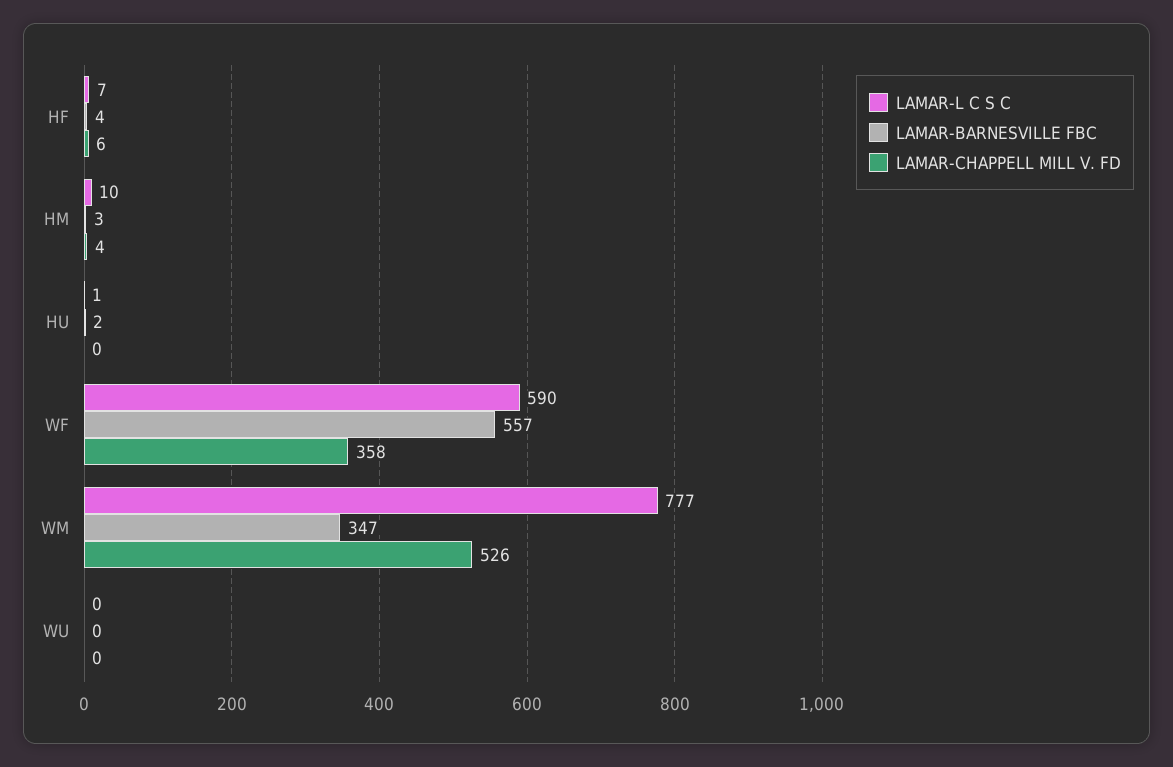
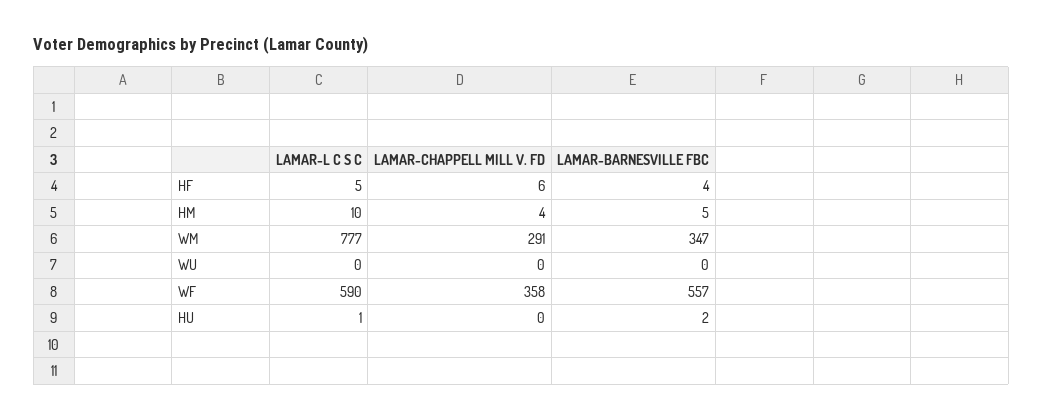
LAMAR-L C S C, HF: 7 -> 5
LAMAR-BARNESVILLE FBC, HM: 3 -> 5
LAMAR-CHAPPELL MILL V. FD, WM: 526 -> 291

